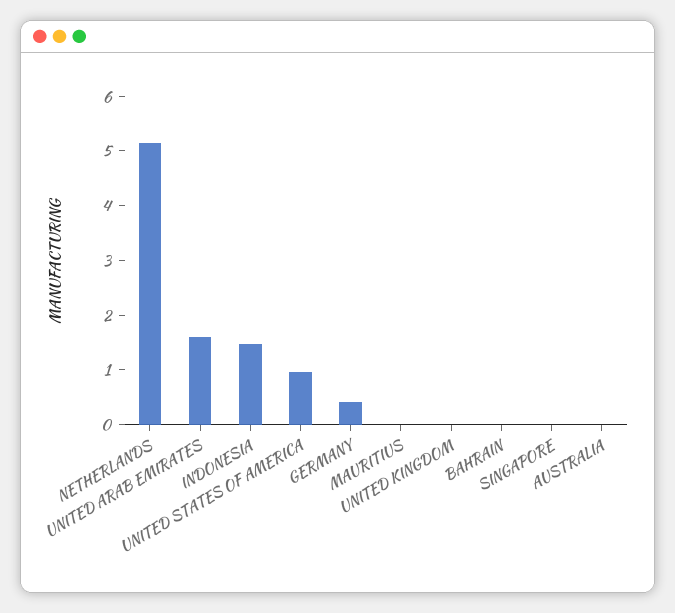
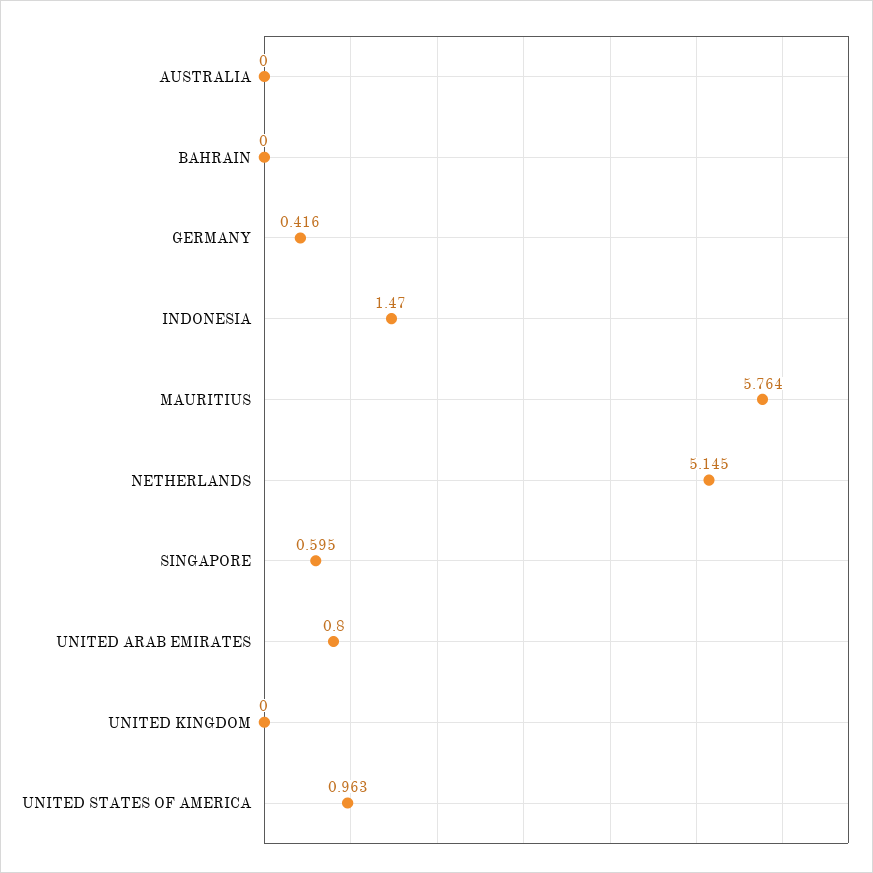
UNITED ARAB EMIRATES: 1.6 -> 0.8
MAURITIUS: 0 -> 5.764
SINGAPORE: 0 -> 0.595

